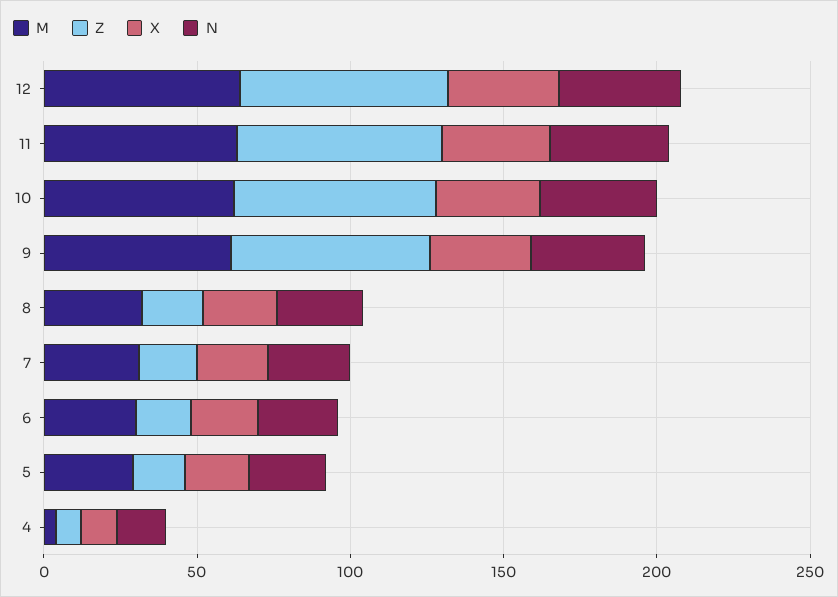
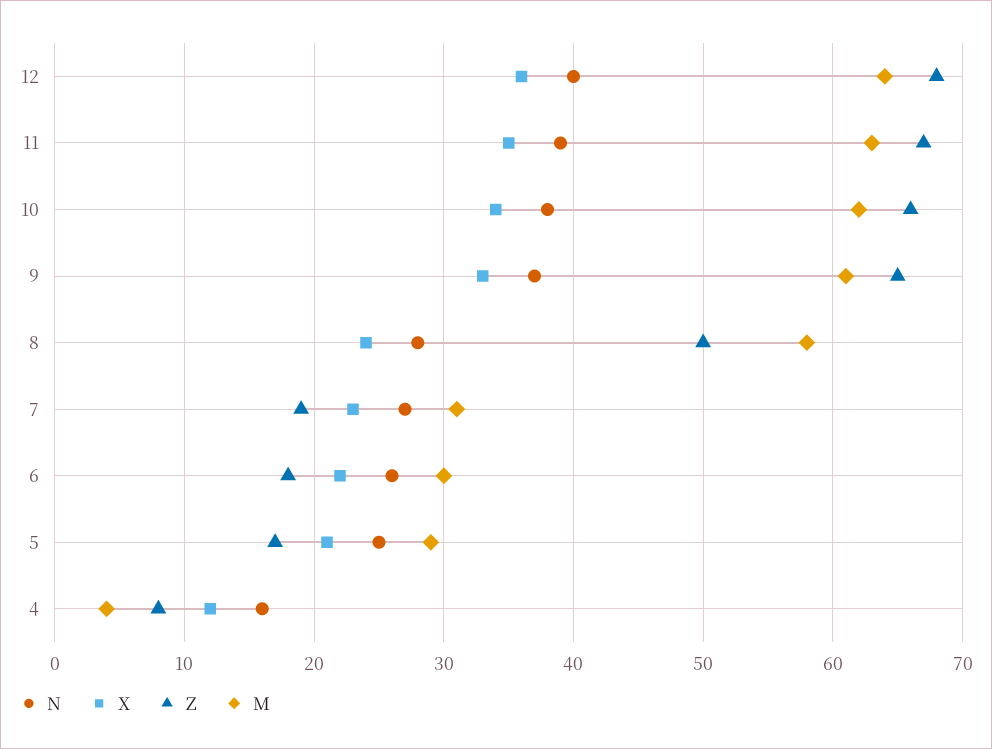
M, 8: 30 -> 58
Z, 8: 20 -> 50

